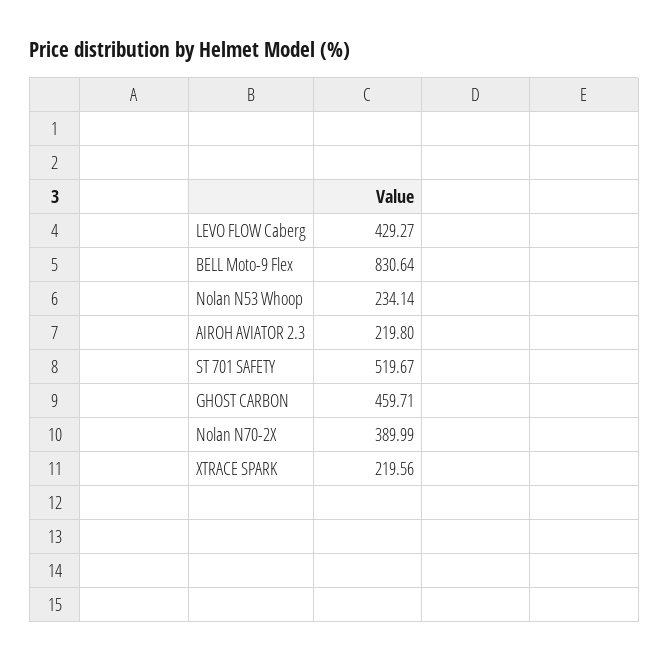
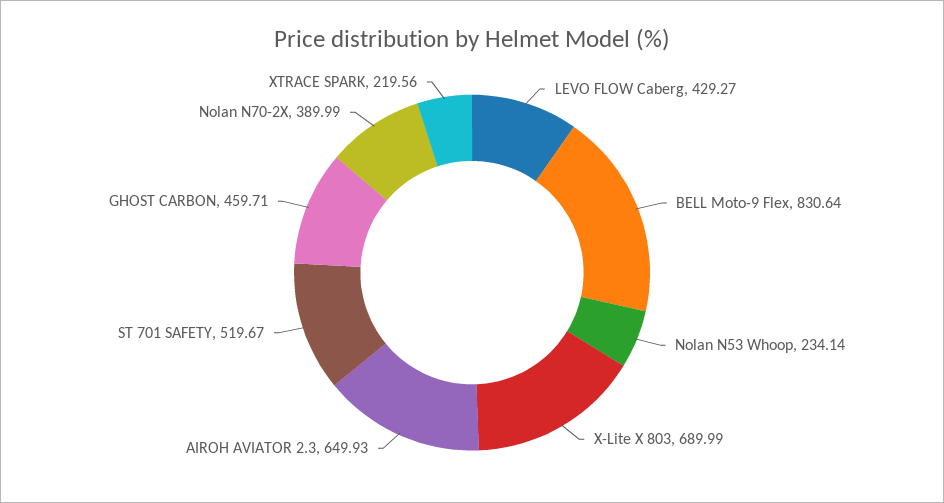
AIROH AVIATOR 2.3: 219.8 -> 649.93
X-Lite X 803: none -> 689.99

